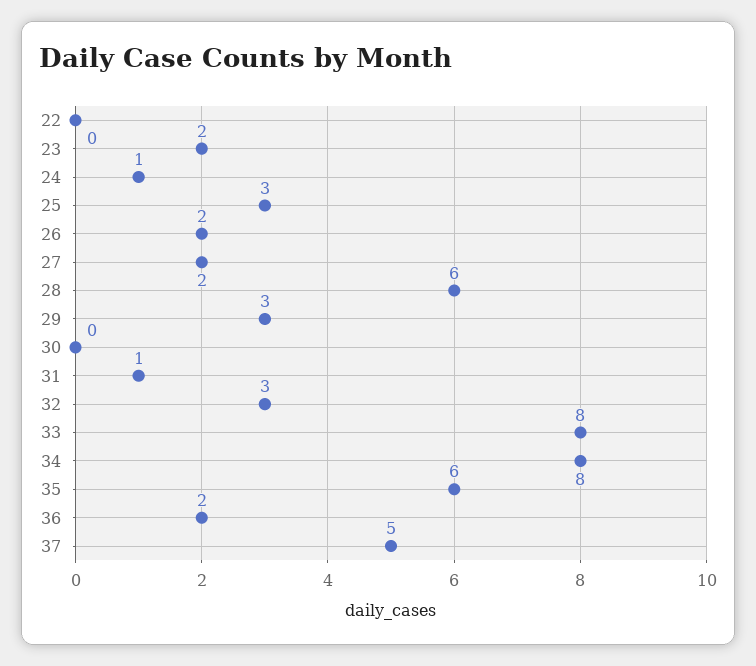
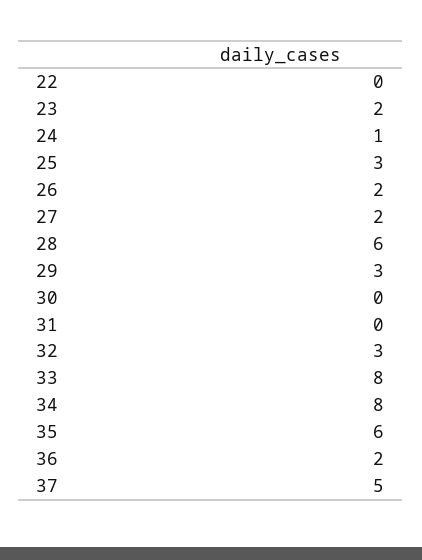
31: 1 -> 0

